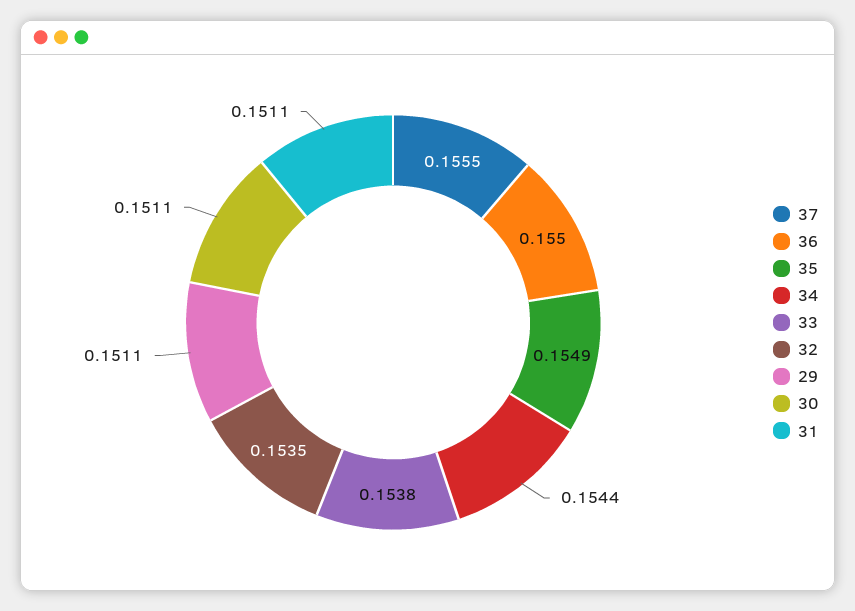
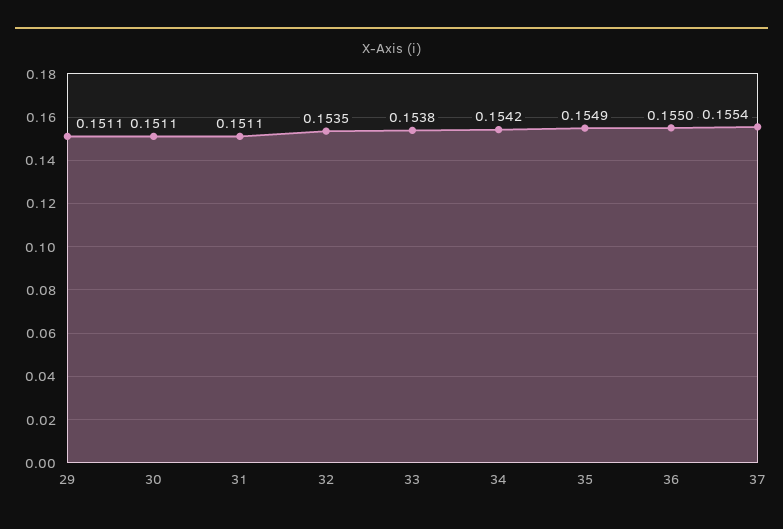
37: 0.1555 -> 0.1554
34: 0.1544 -> 0.1542

